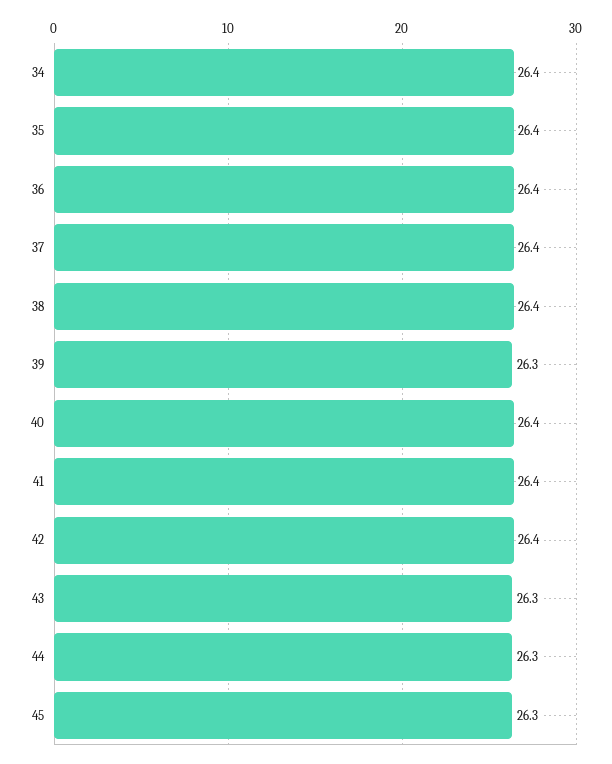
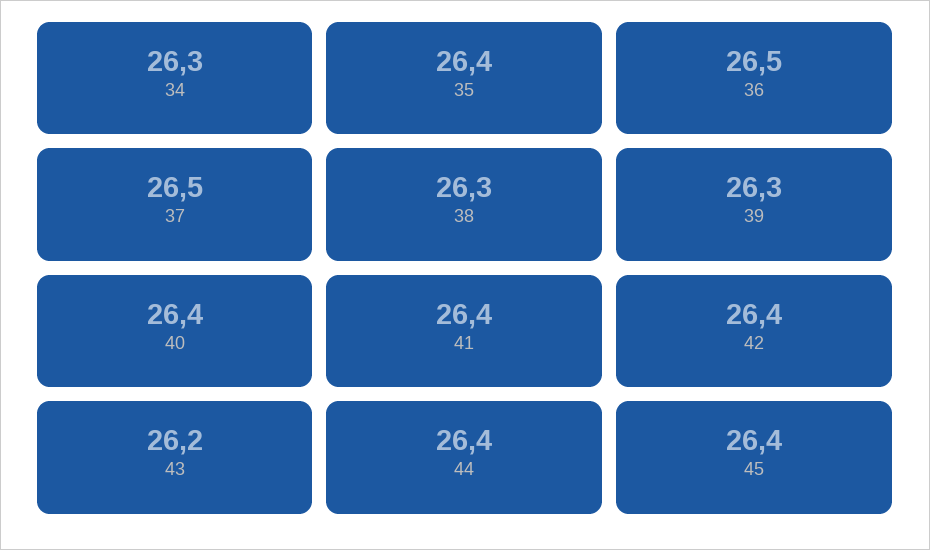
34: 26.4 -> 26.3
36: 26.4 -> 26.5
37: 26.4 -> 26.5
38: 26.4 -> 26.3
43: 26.3 -> 26.2
44: 26.3 -> 26.4
45: 26.3 -> 26.4

